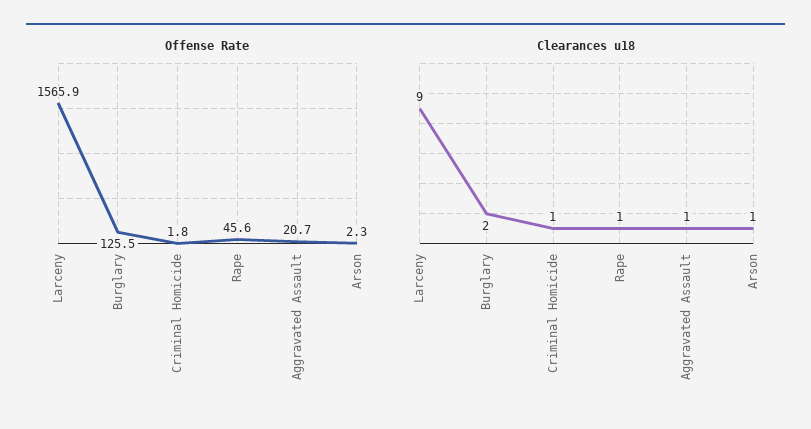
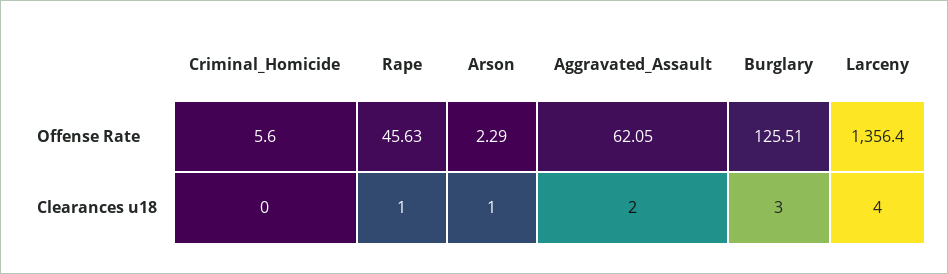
Offense Rate, Larceny: 1565.9 -> 1356.4
Offense Rate, Criminal Homicide: 1.8 -> 5.6
Offense Rate, Aggravated Assault: 20.7 -> 62.05
Clearances u18, Larceny: 9 -> 4
Clearances u18, Burglary: 2 -> 3
Clearances u18, Criminal Homicide: 1 -> 0
Clearances u18, Aggravated Assault: 1 -> 2

